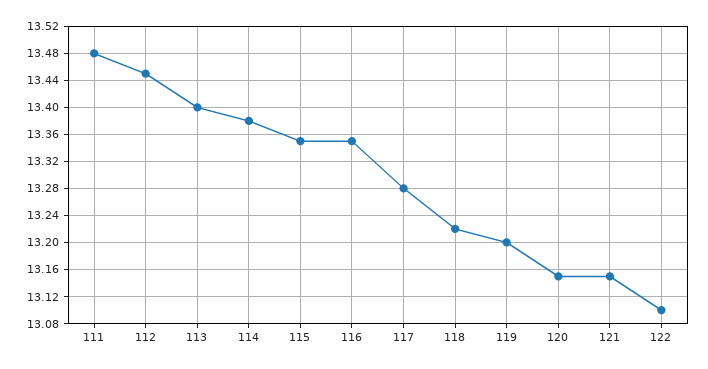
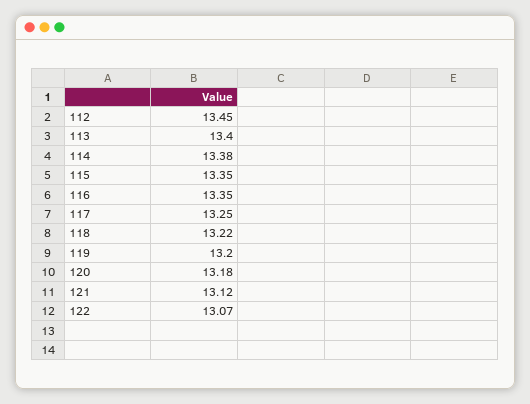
111: 13.48 -> none
117: 13.28 -> 13.25
120: 13.15 -> 13.18
121: 13.15 -> 13.12
122: 13.1 -> 13.07

